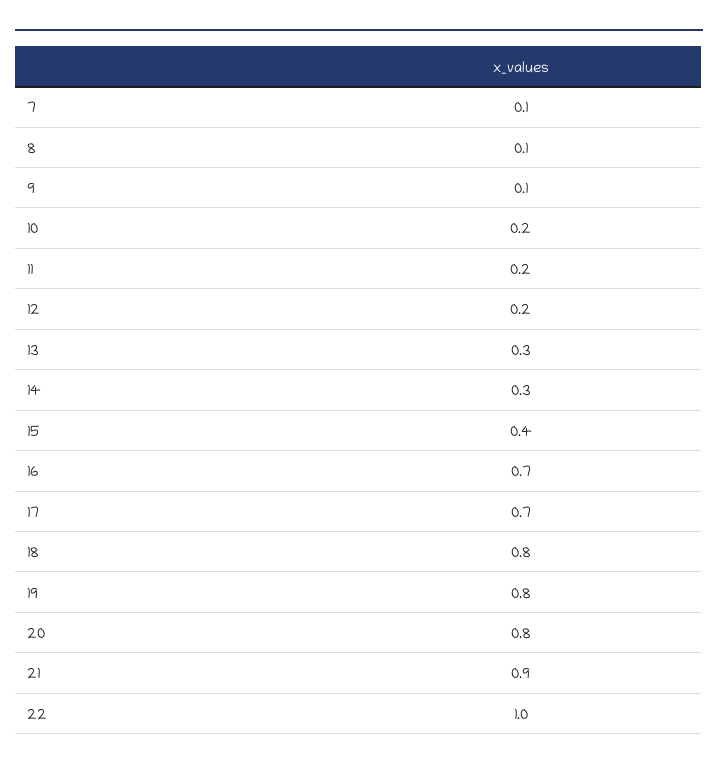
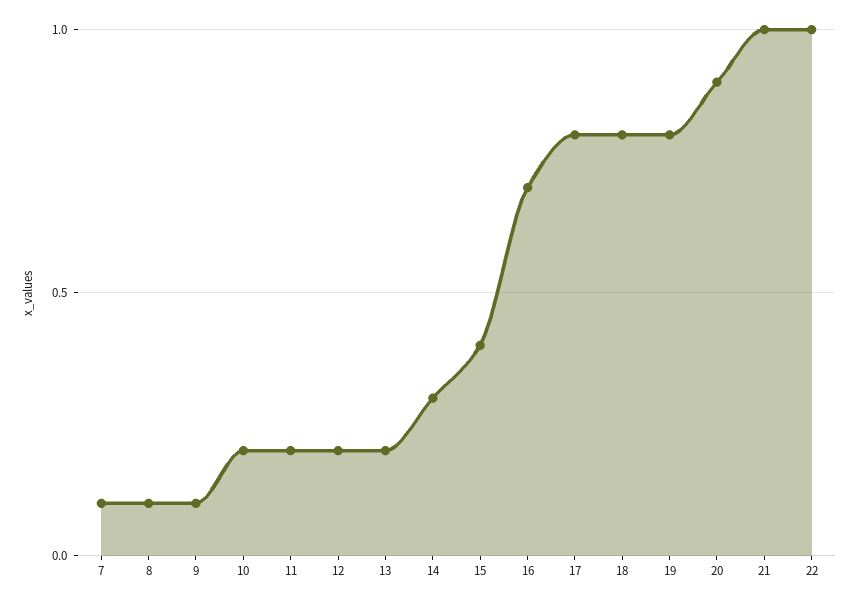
13: 0.3 -> 0.2
17: 0.7 -> 0.8
20: 0.8 -> 0.9
21: 0.9 -> 1

